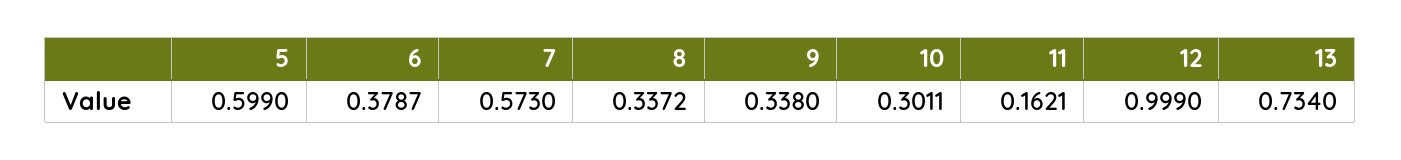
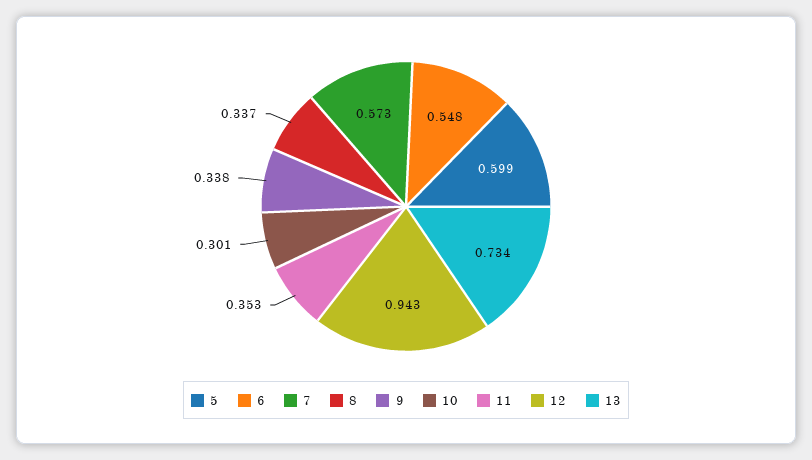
6: 0.3787 -> 0.548
11: 0.1621 -> 0.353
12: 0.999 -> 0.943

